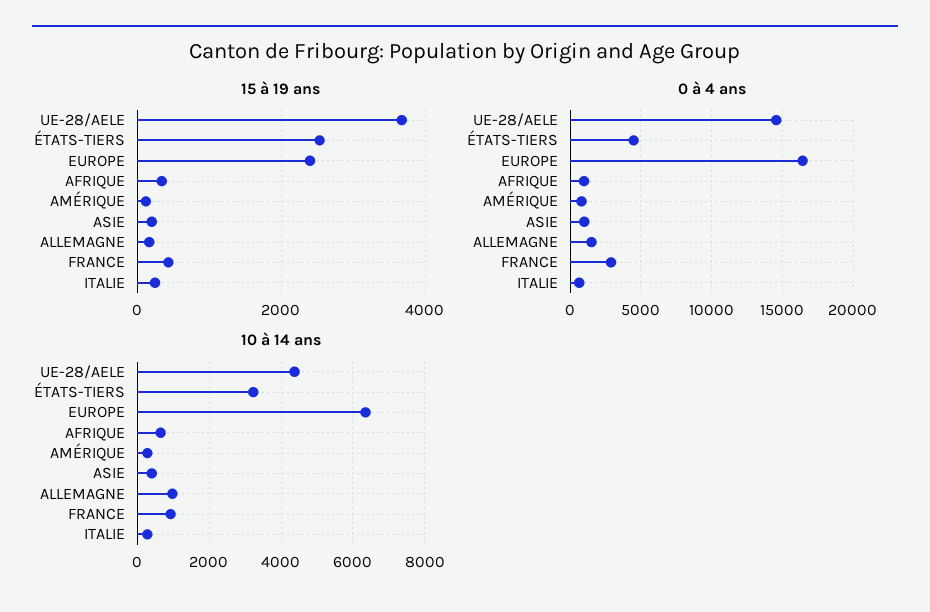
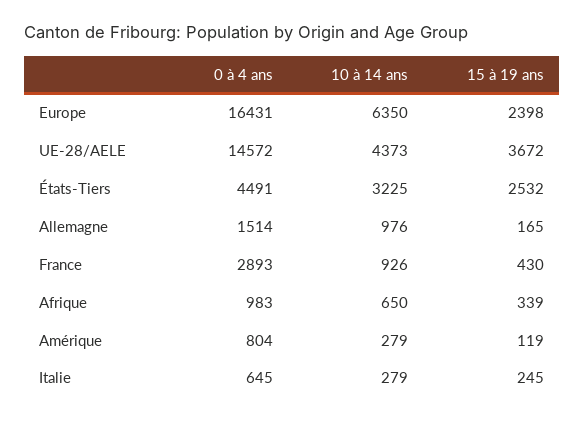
15 à 19 ans, ASIE: 200 -> none
0 à 4 ans, ASIE: 1000 -> none
10 à 14 ans, ASIE: 400 -> none

